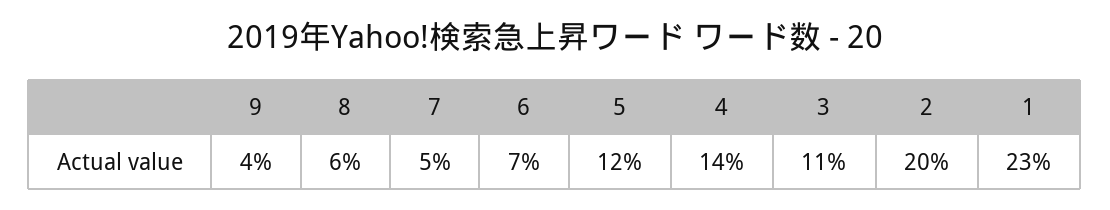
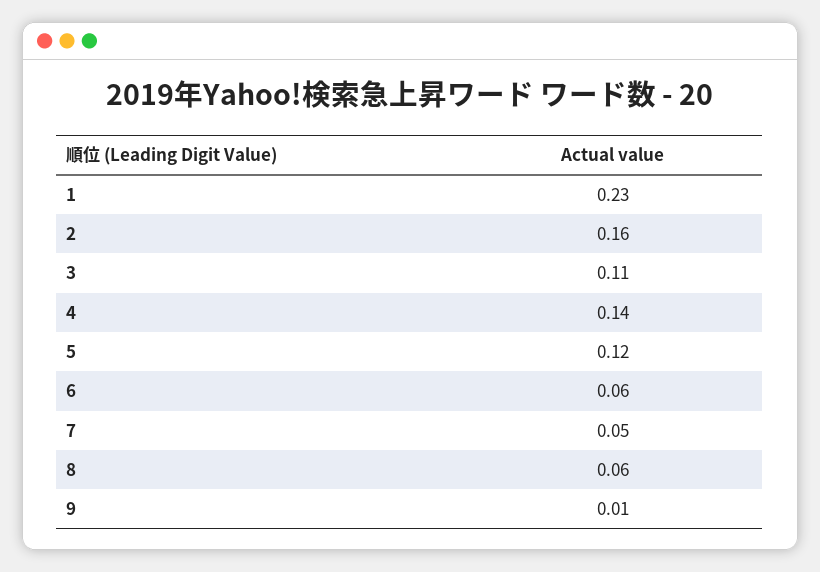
9: 0.04 -> 0.01
6: 0.07 -> 0.06
2: 0.2 -> 0.16

